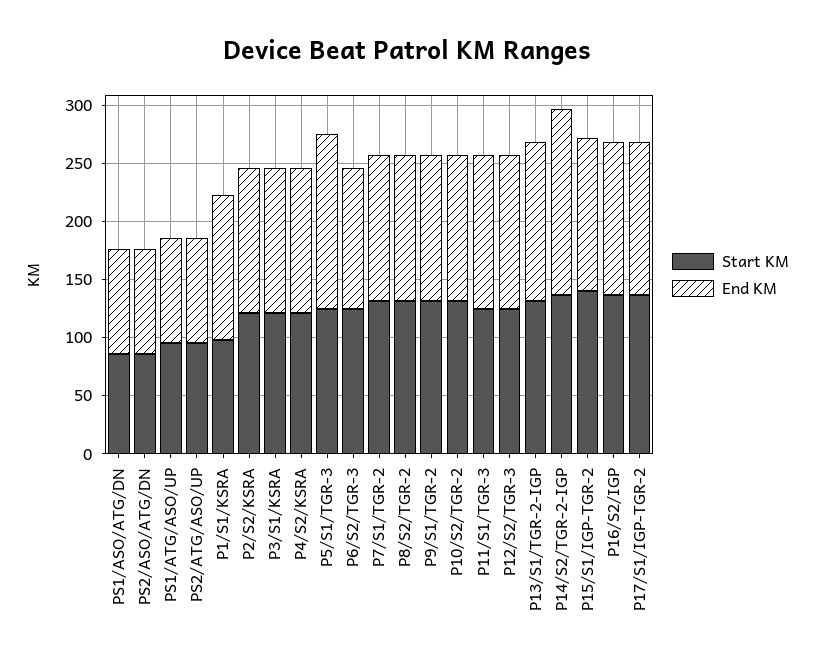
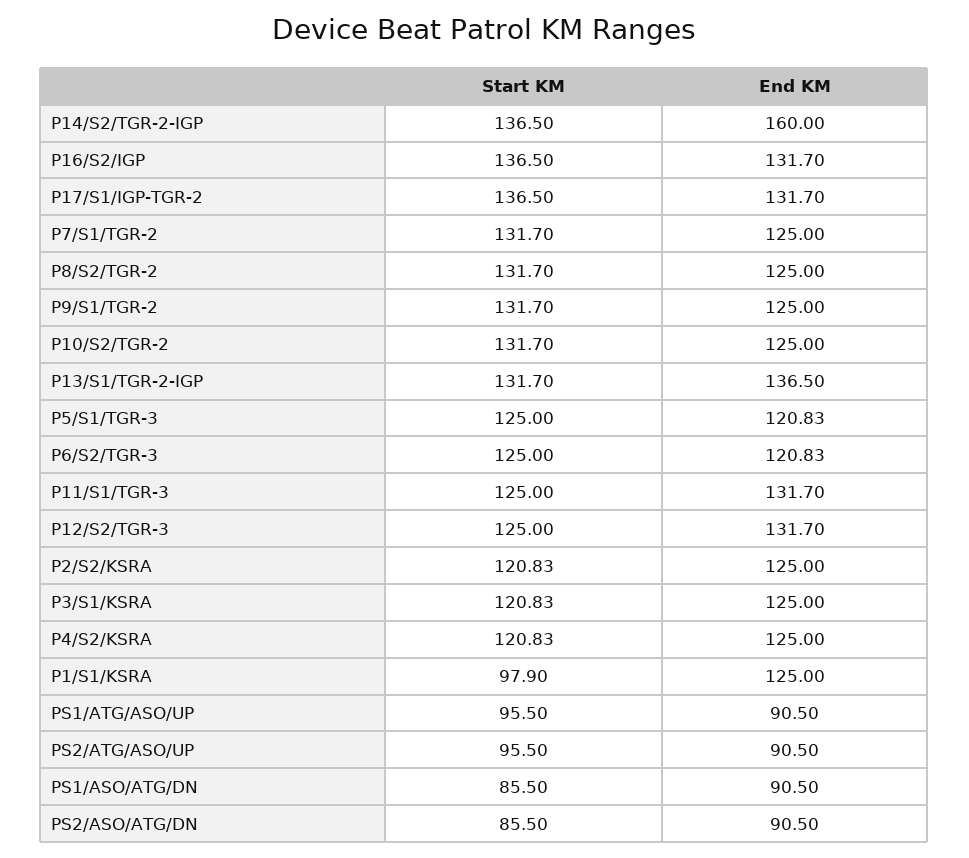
End KM, P5/S1/TGR-3: 150 -> 120.83
Start KM, P15/S1/IGP-TGR-2: 140 -> none
End KM, P15/S1/IGP-TGR-2: 130 -> none

